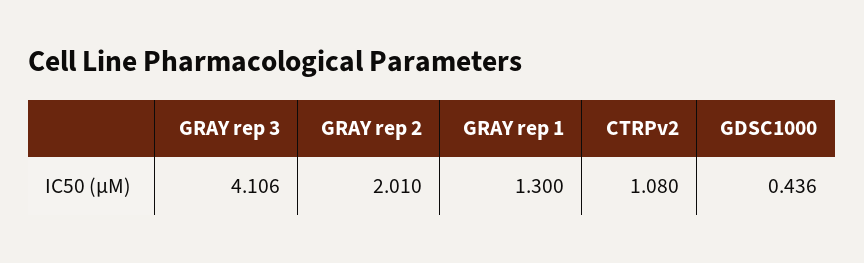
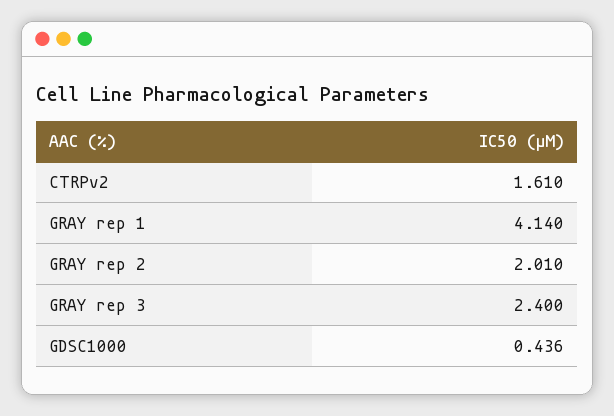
GRAY rep 3: 4.106 -> 2.4
GRAY rep 1: 1.3 -> 4.14
CTRPv2: 1.08 -> 1.61

